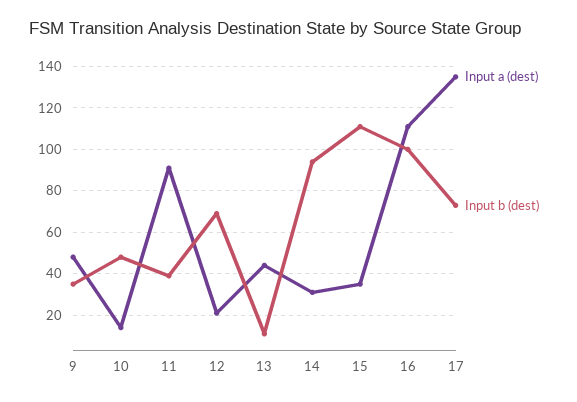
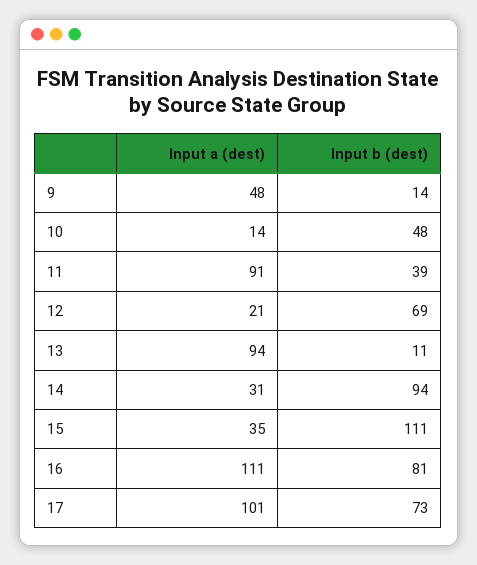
Input b (dest), 9: 35 -> 14
Input a (dest), 13: 45 -> 94
Input b (dest), 16: 100 -> 81
Input a (dest), 17: 135 -> 101

